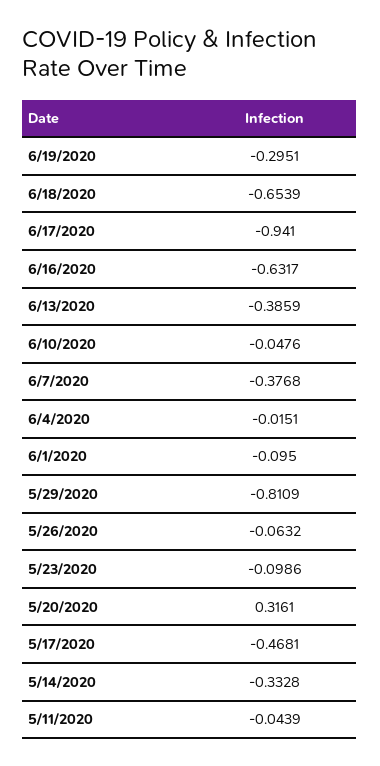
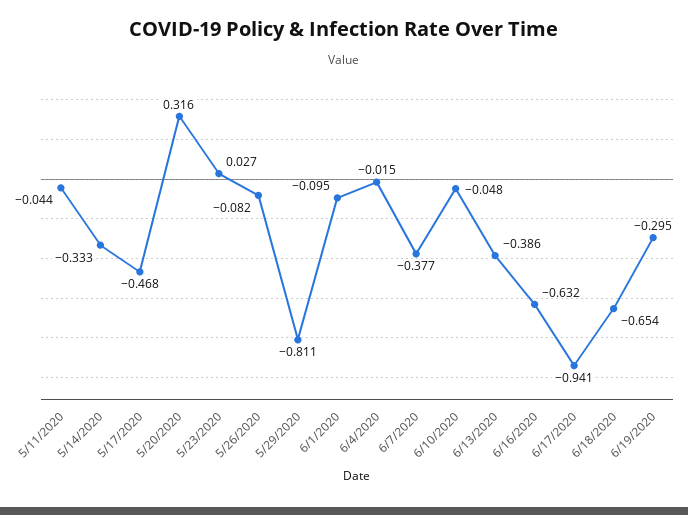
5/26/2020: -0.0632 -> -0.082
5/23/2020: -0.0986 -> 0.027

